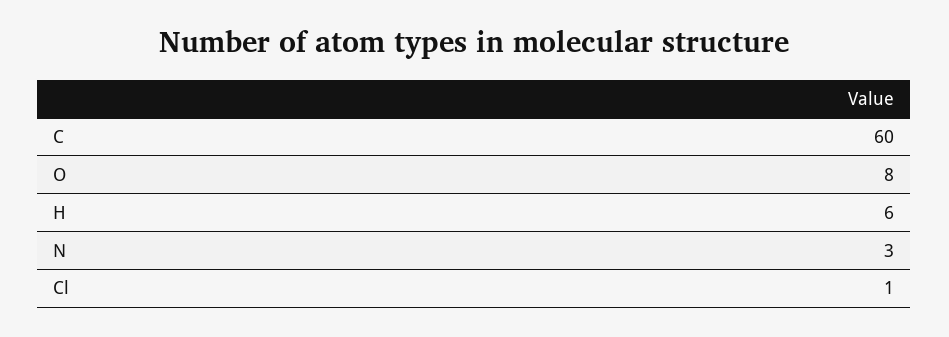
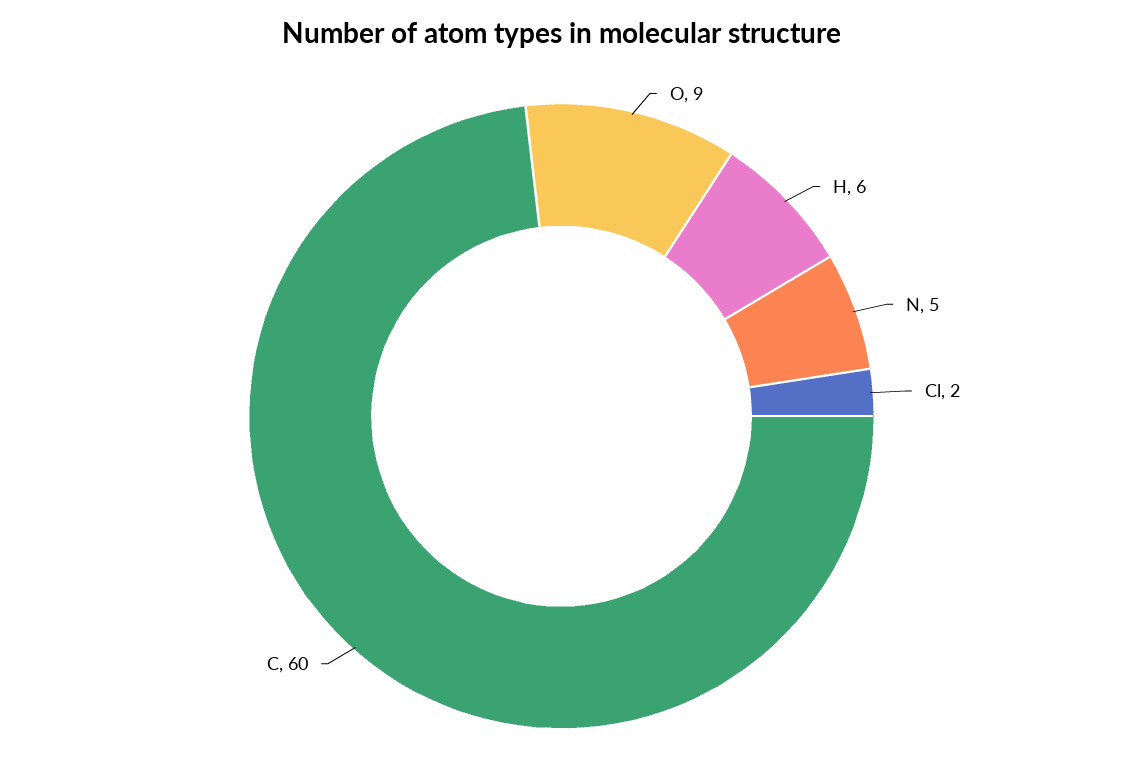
O: 8 -> 9
N: 3 -> 5
Cl: 1 -> 2

